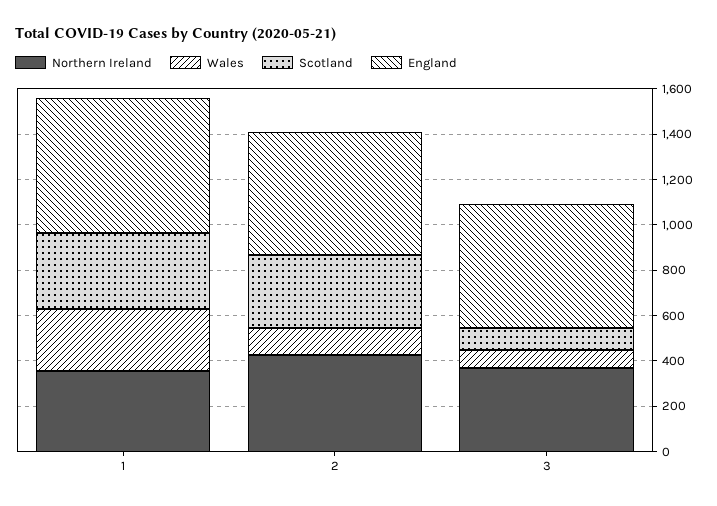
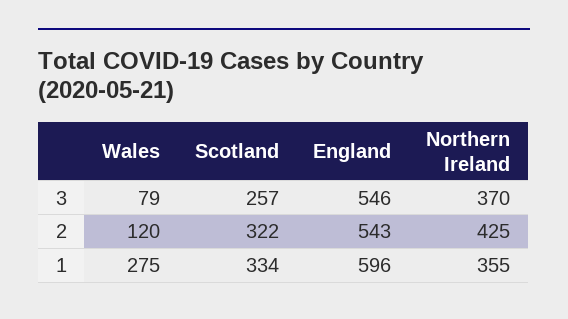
Scotland, 3: 100 -> 257

